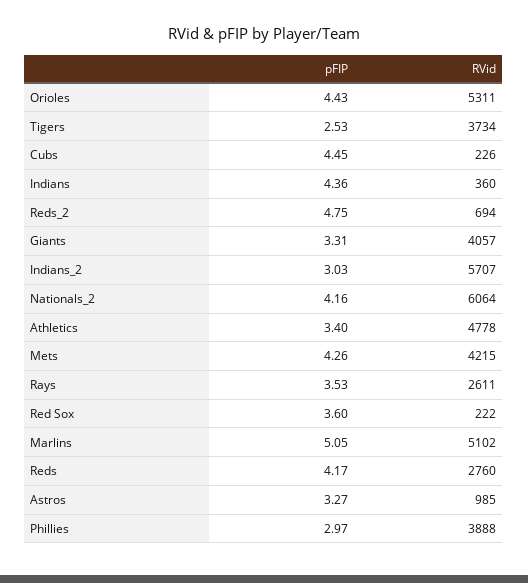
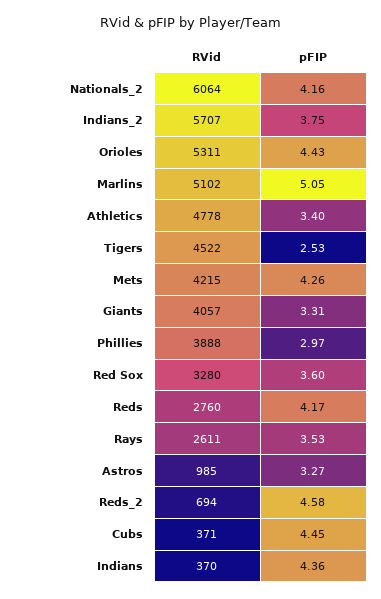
RVid, Tigers: 3734 -> 4522
RVid, Cubs: 226 -> 371
RVid, Indians: 360 -> 370
pFIP, Reds_2: 4.75 -> 4.58
pFIP, Indians_2: 3.03 -> 3.75
RVid, Red Sox: 222 -> 3280

